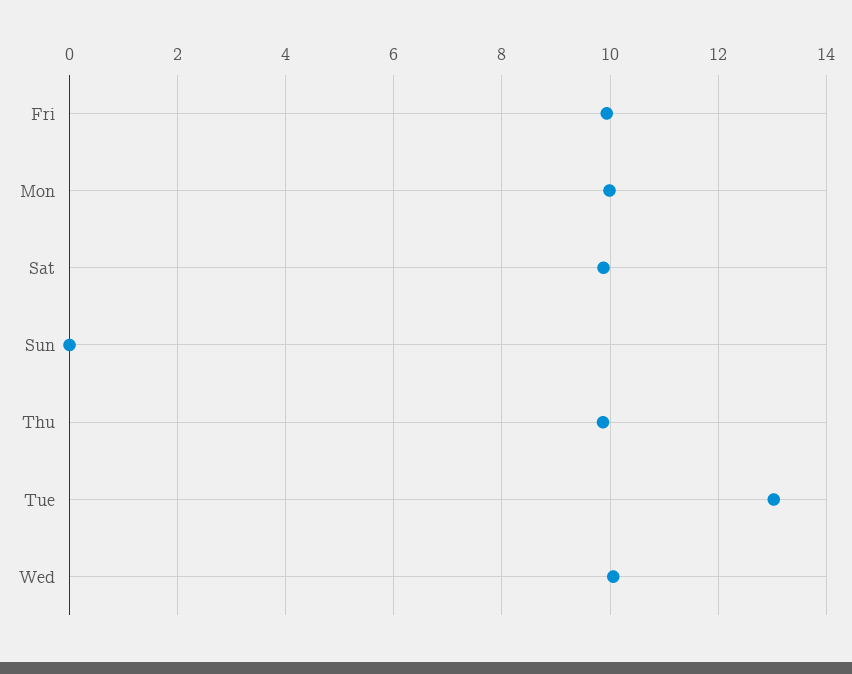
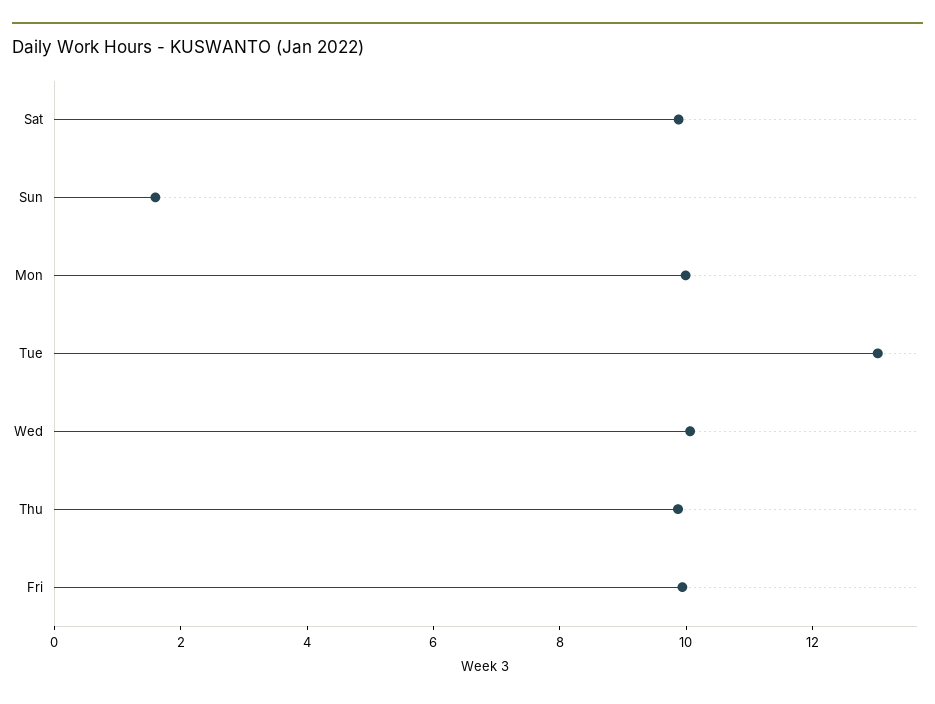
Sun: 0 -> 1.5

